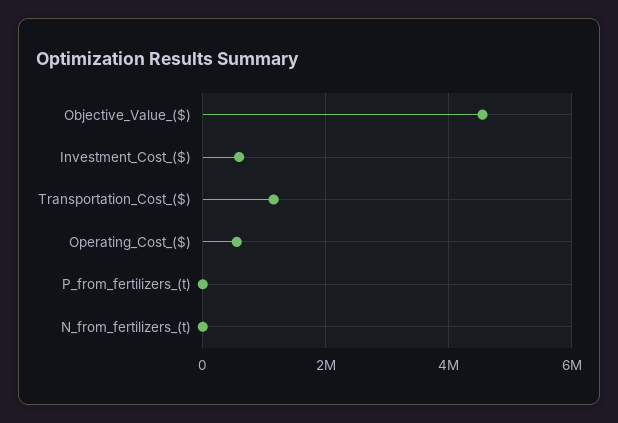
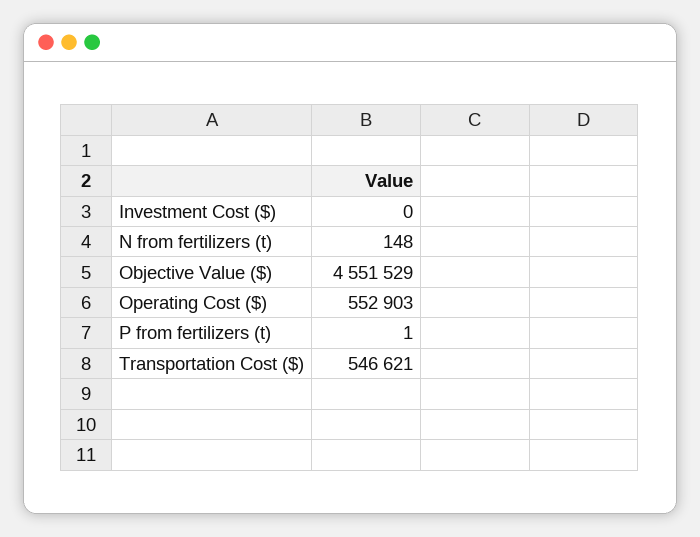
Investment_Cost_($): 600000 -> 0
Transportation_Cost_($): 1200000 -> 546621

